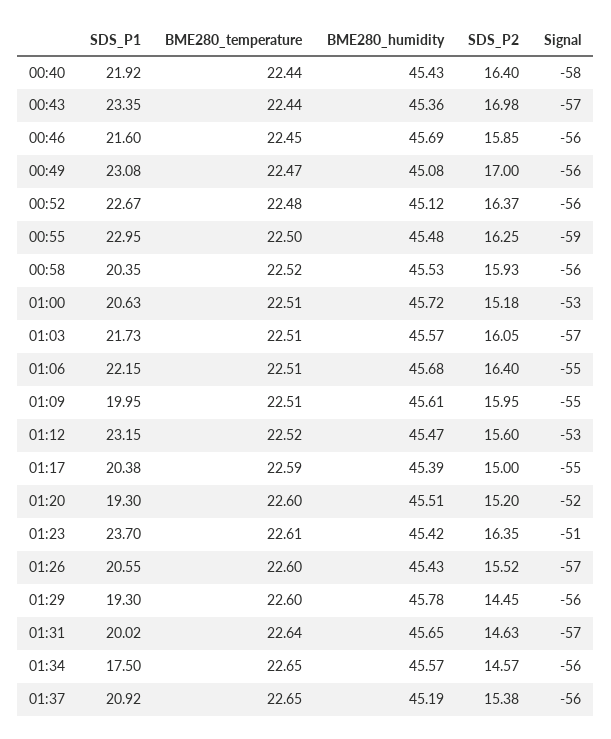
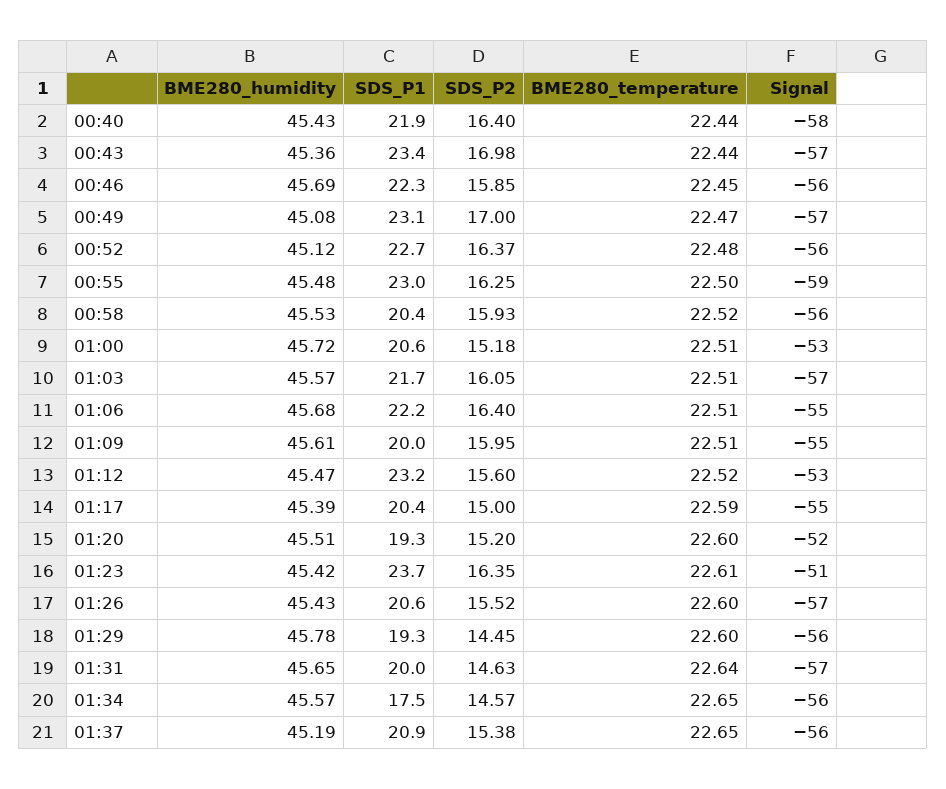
SDS_P1, 00:46: 21.6 -> 22.3
Signal, 00:49: -56 -> -57

